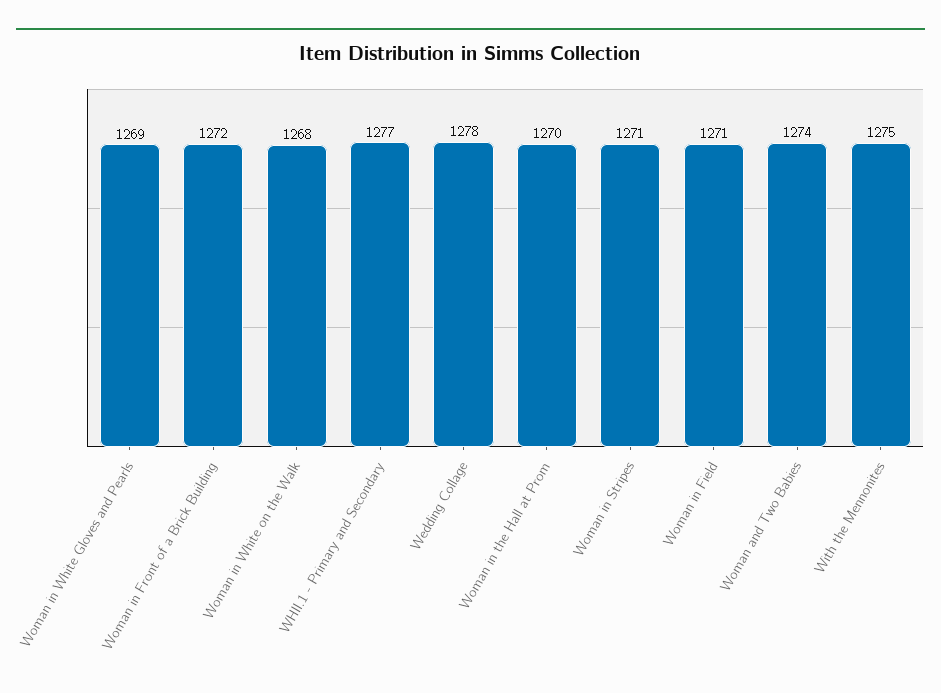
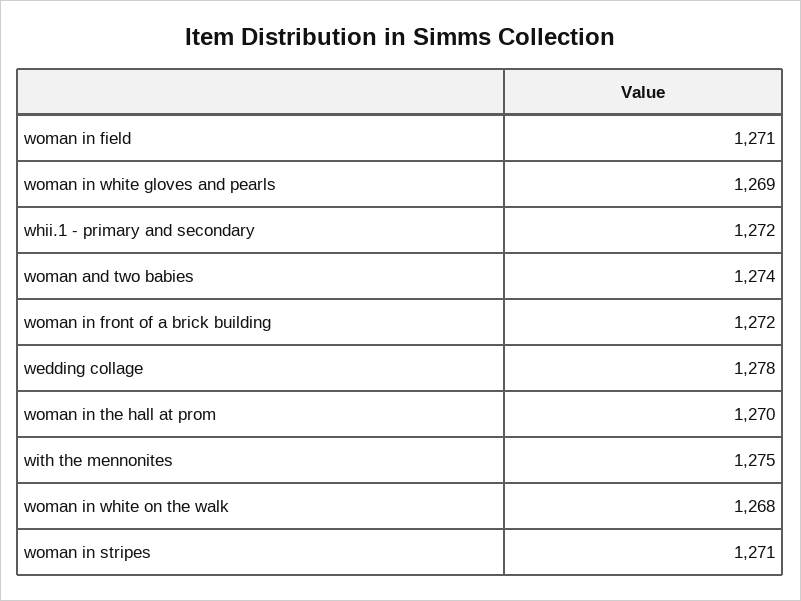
WHII.1 - Primary and Secondary: 1277 -> 1272

